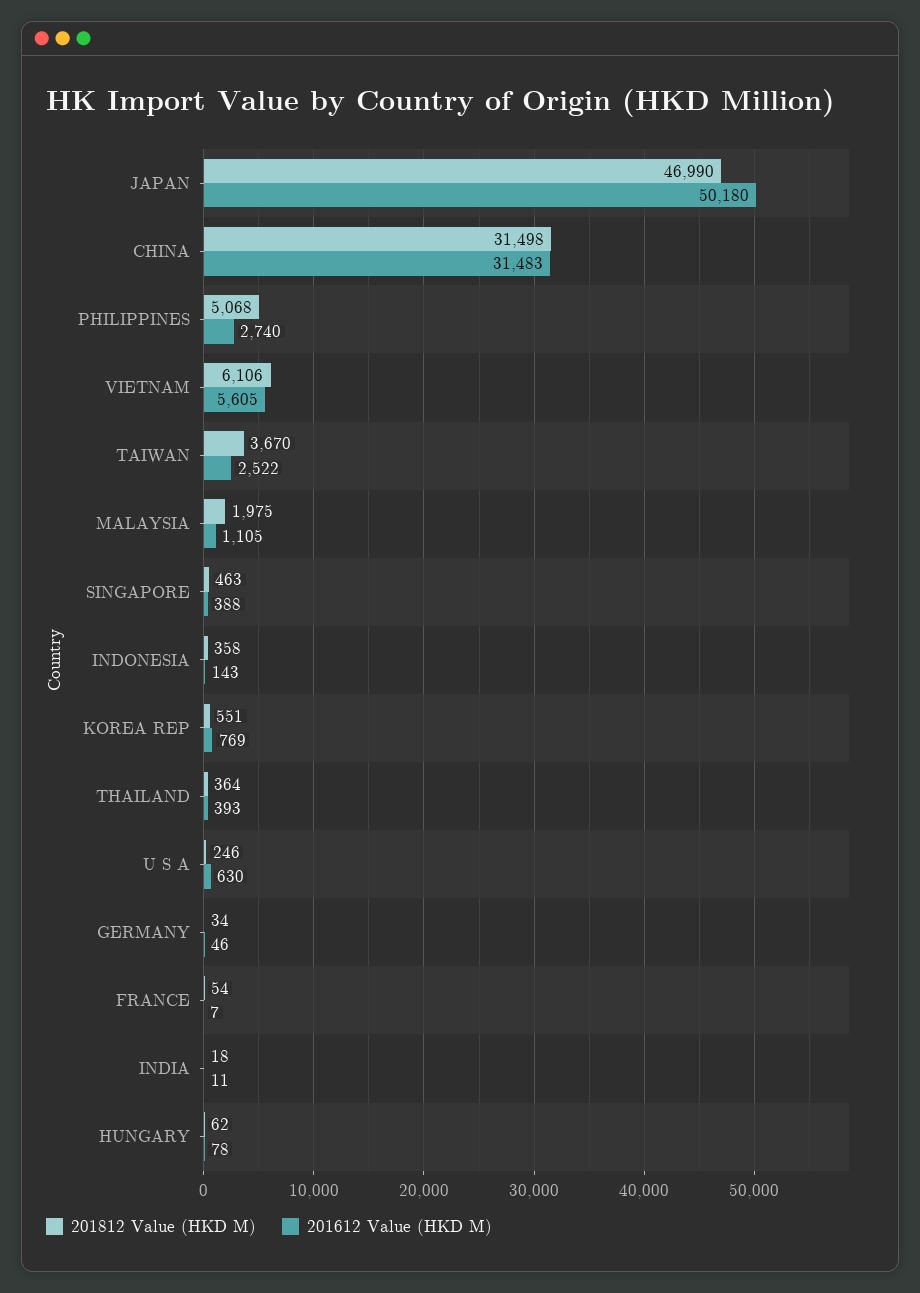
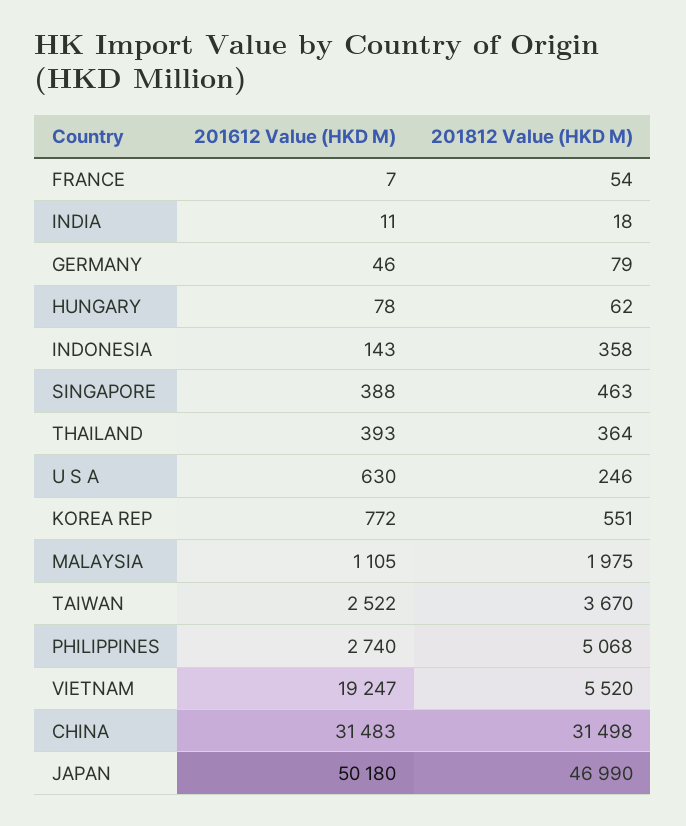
201812 Value (HKD M), VIETNAM: 6106 -> 5520
201612 Value (HKD M), VIETNAM: 5605 -> 19247
201612 Value (HKD M), KOREA REP: 769 -> 772
201812 Value (HKD M), GERMANY: 34 -> 79

